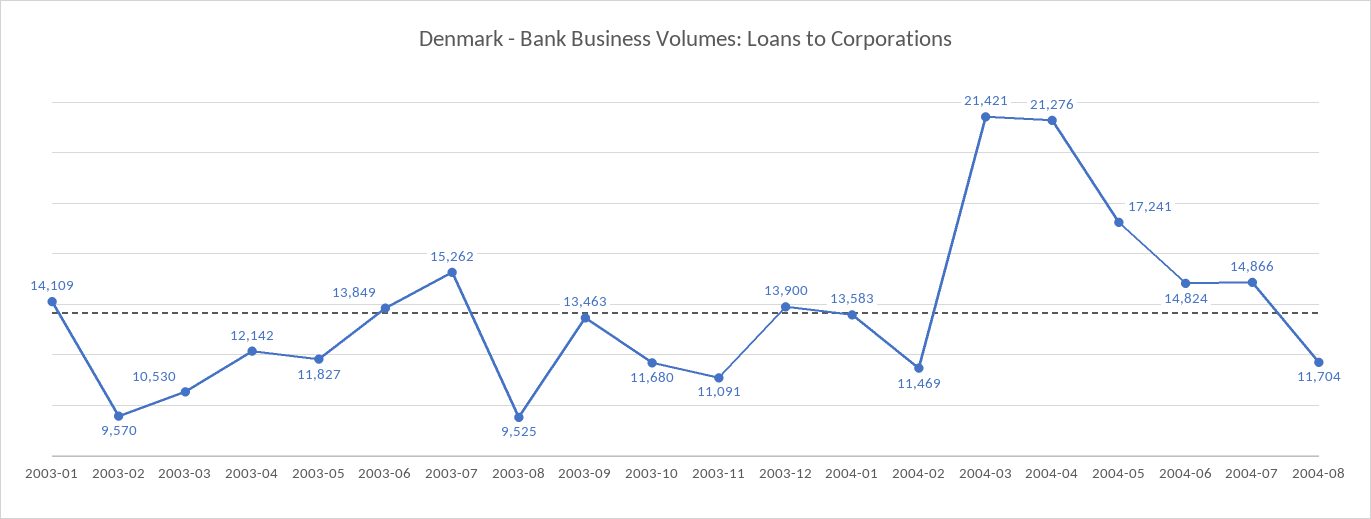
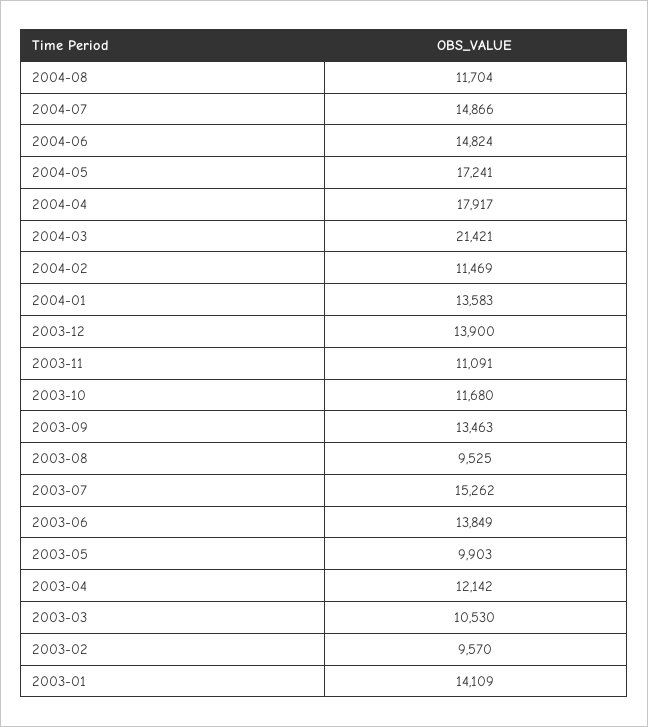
2003-05: 11827 -> 9903
2004-04: 21276 -> 17917

